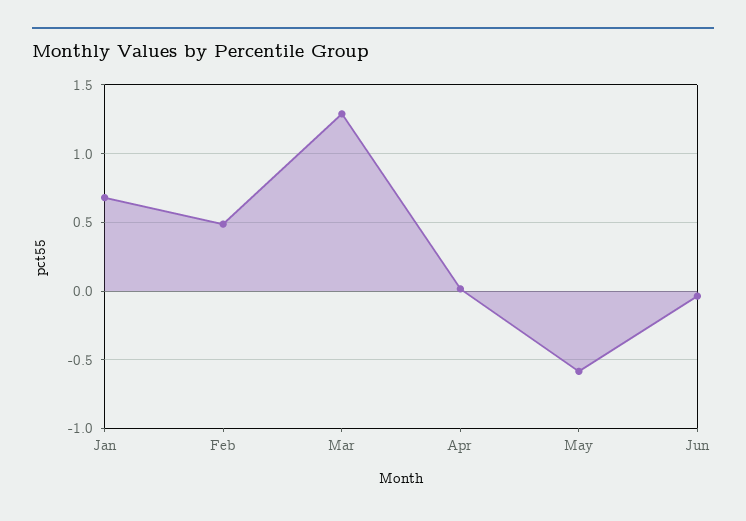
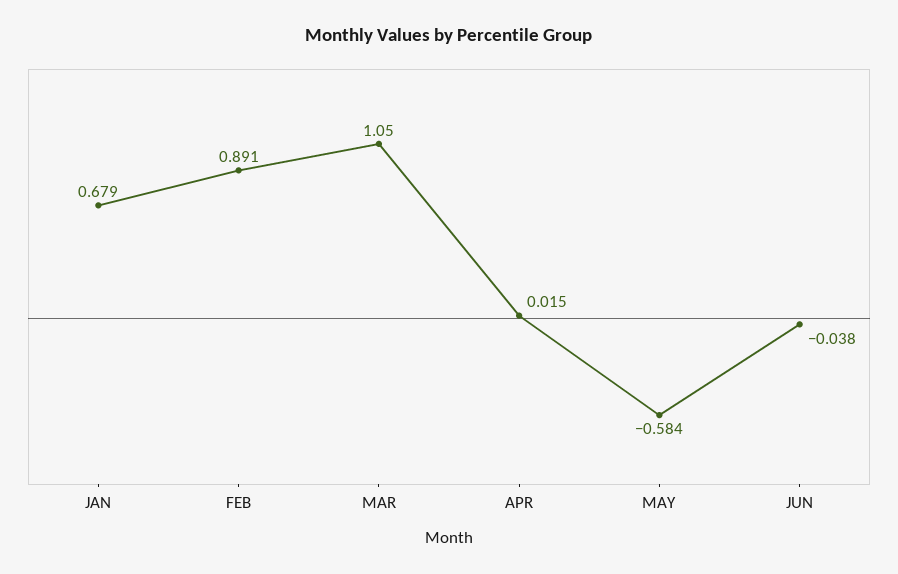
Feb: 0.5 -> 0.891
Mar: 1.3 -> 1.05

